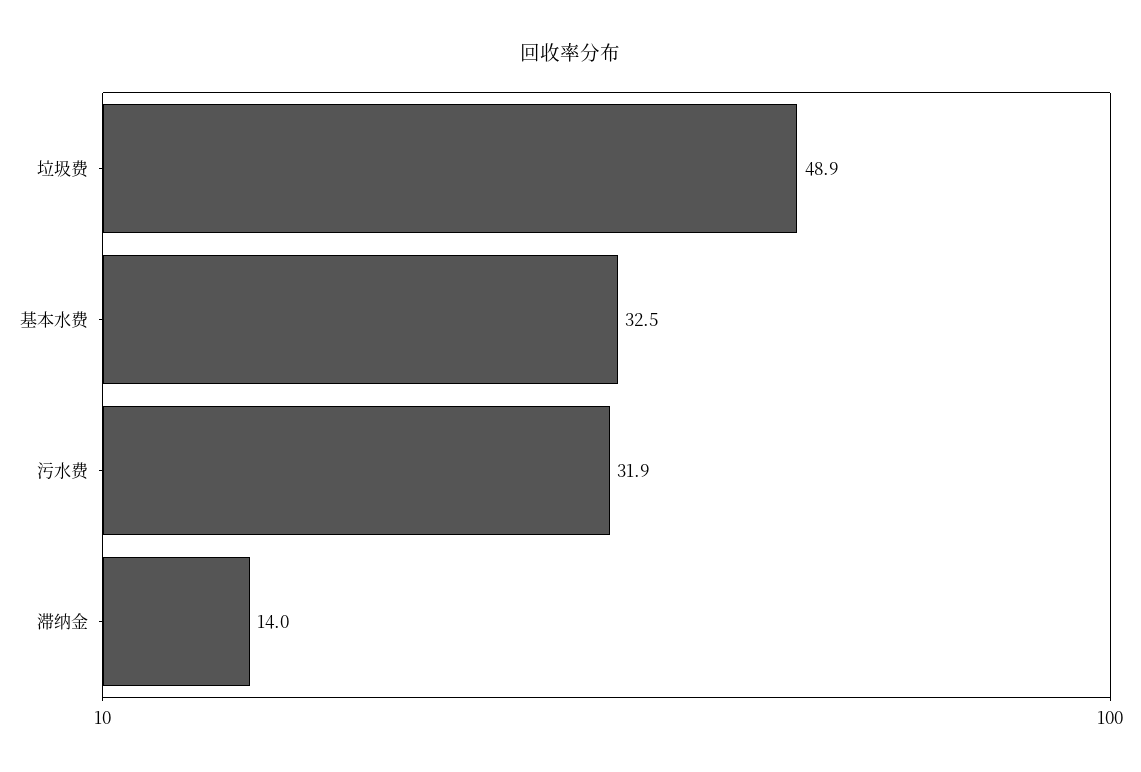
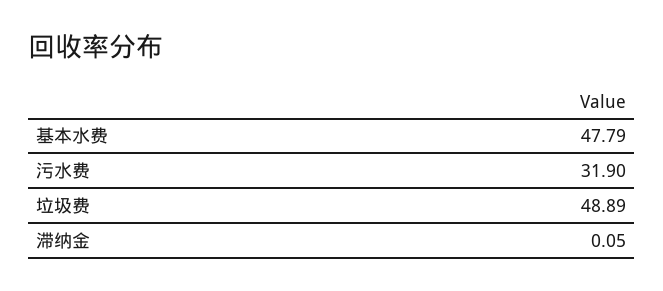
基本水费: 32.5 -> 47.79
滞纳金: 14 -> 0.05

